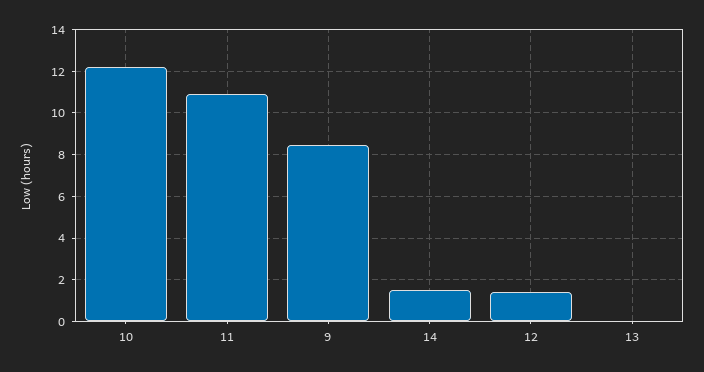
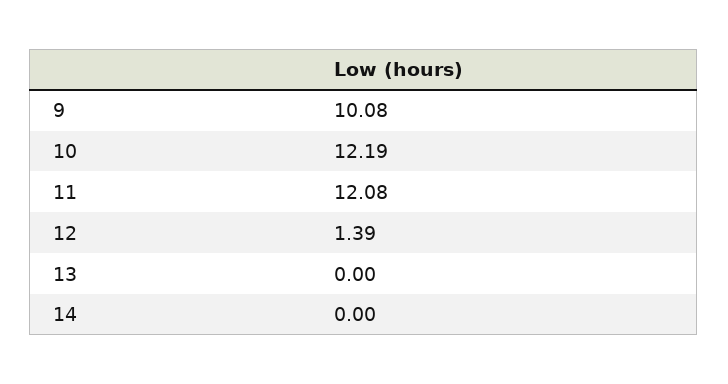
11: 11 -> 12.08
9: 8.5 -> 10.08
14: 1.5 -> 0

